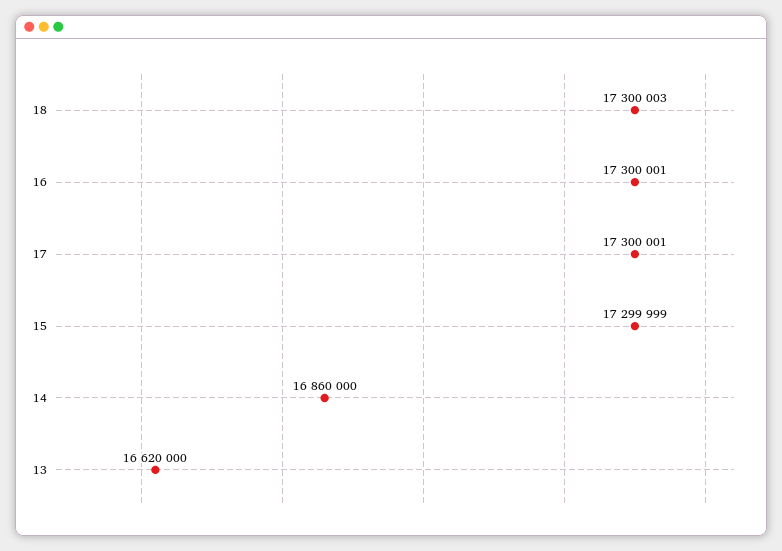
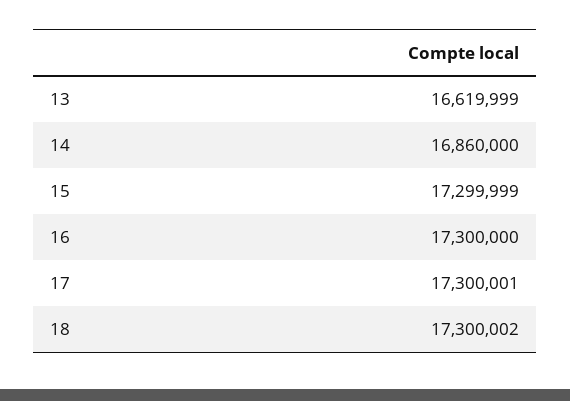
18: 17300003 -> 17300002
16: 17300001 -> 17300000
13: 16620000 -> 16619999

